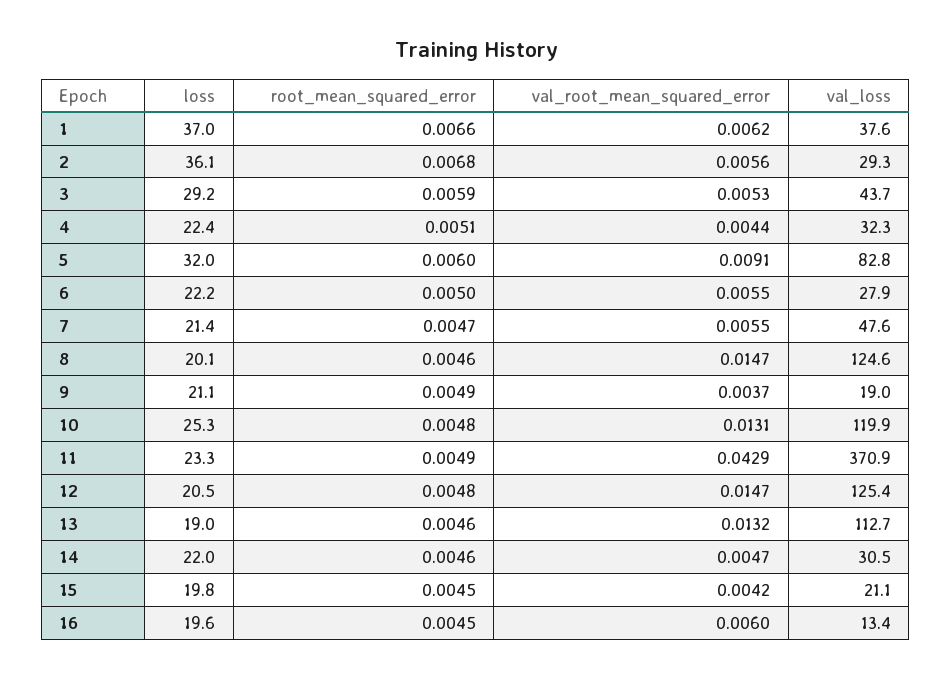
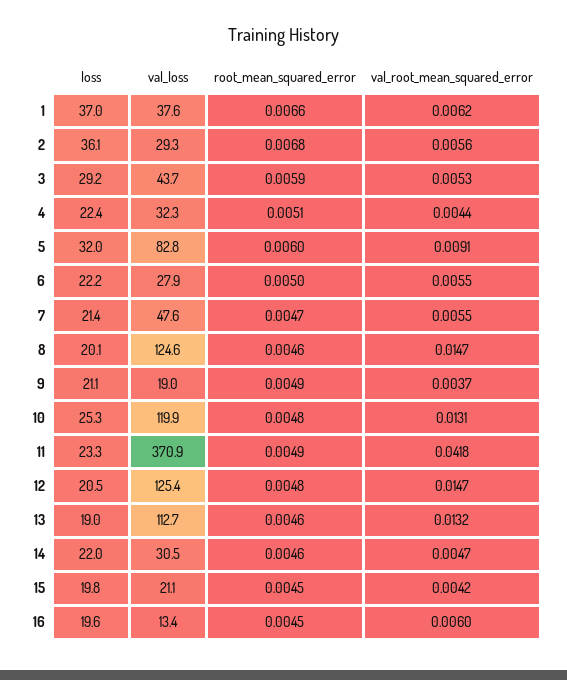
val_root_mean_squared_error, 11: 0.0429 -> 0.0418

